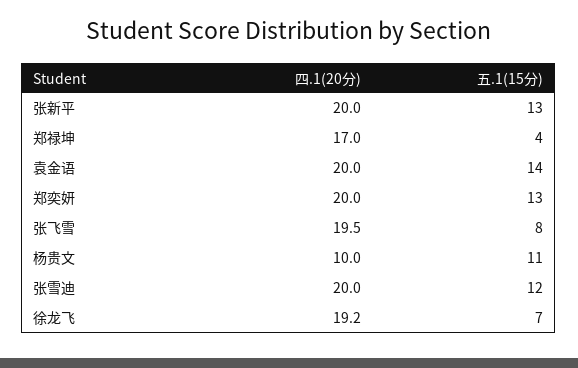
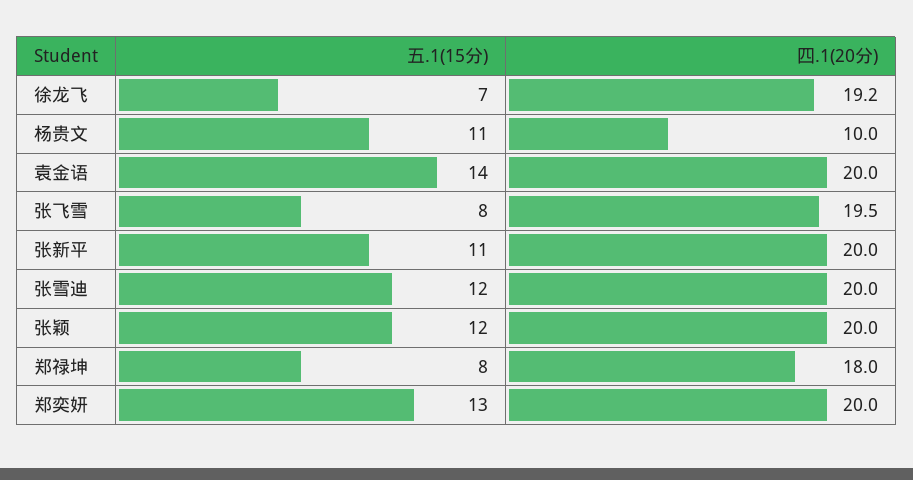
五.1(15分), 张新平: 13 -> 11
四.1(20分), 郑禄坤: 17 -> 18
五.1(15分), 郑禄坤: 4 -> 8
五.1(15分), 张颖: none -> 12
四.1(20分), 张颖: none -> 20

